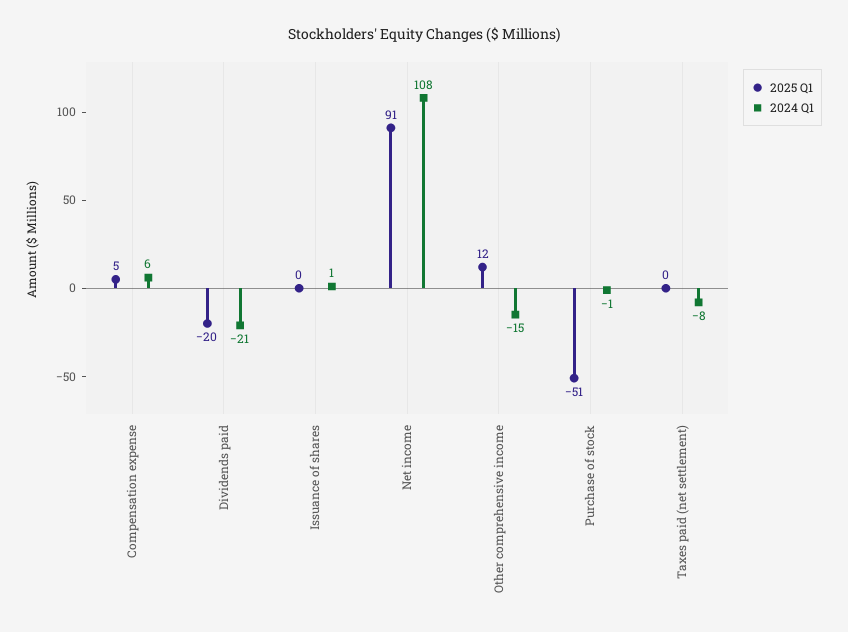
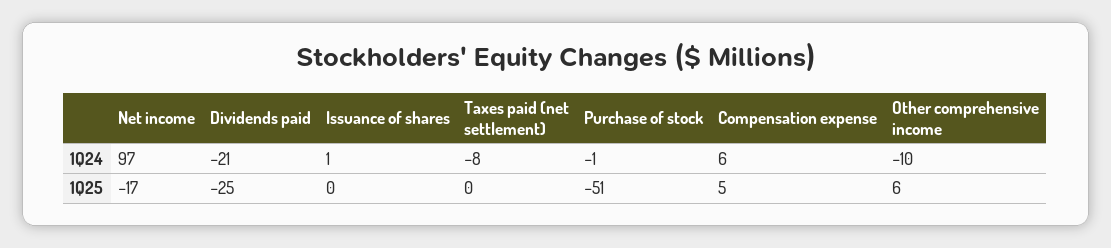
2025 Q1, Dividends paid: -20 -> -25
2025 Q1, Net income: 91 -> -17
2024 Q1, Net income: 108 -> 97
2025 Q1, Other comprehensive income: 12 -> 6
2024 Q1, Other comprehensive income: -15 -> -10

